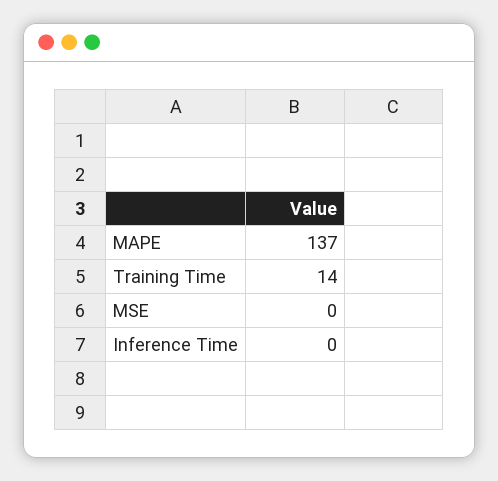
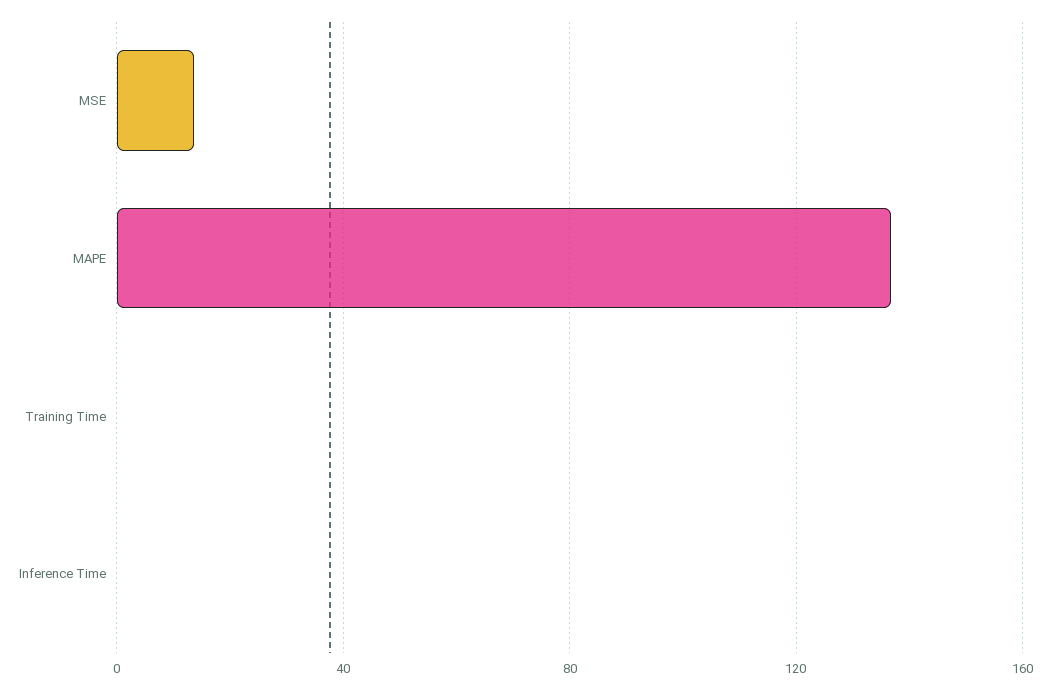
Training Time: 14 -> 0
MSE: 0 -> 15

